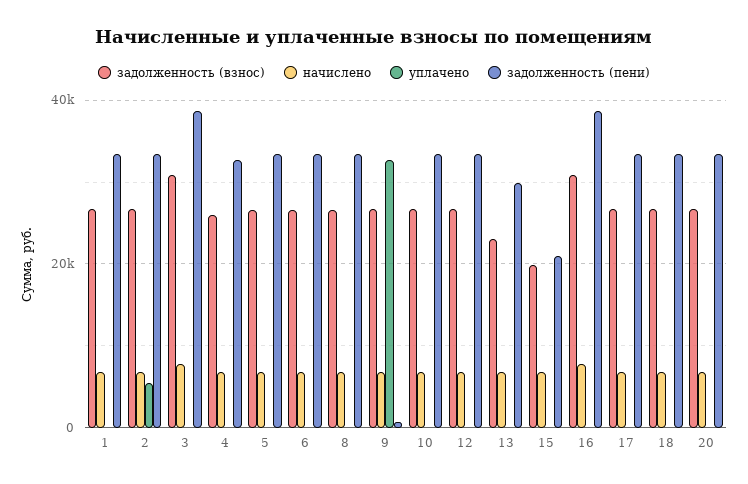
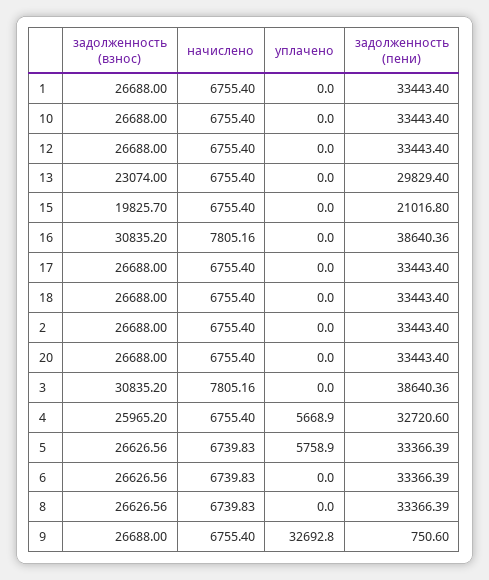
уплачено, 2: 6000 -> 0
уплачено, 4: 0 -> 5668.9
уплачено, 5: 0 -> 5758.9

